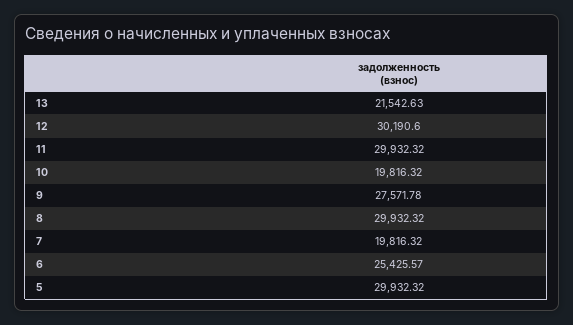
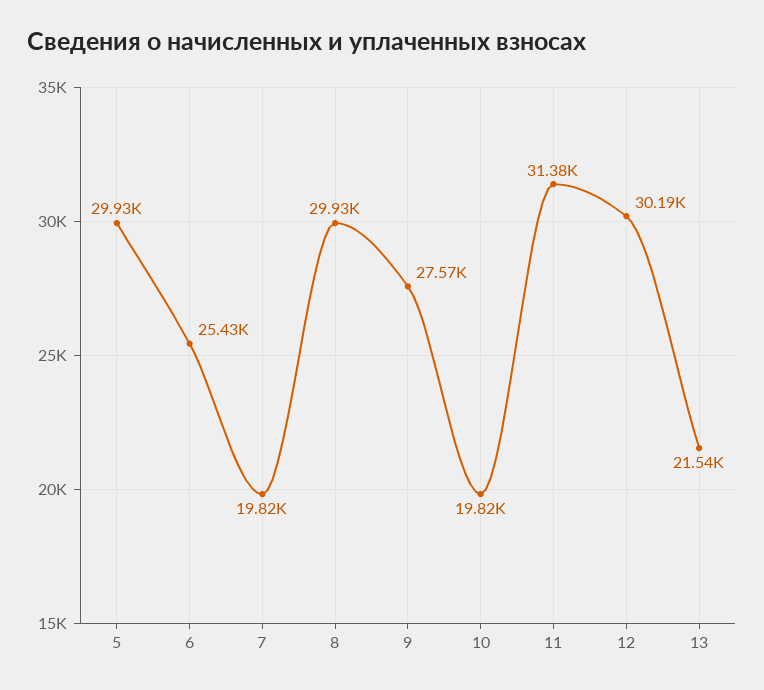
11: 29932.32 -> 31380

